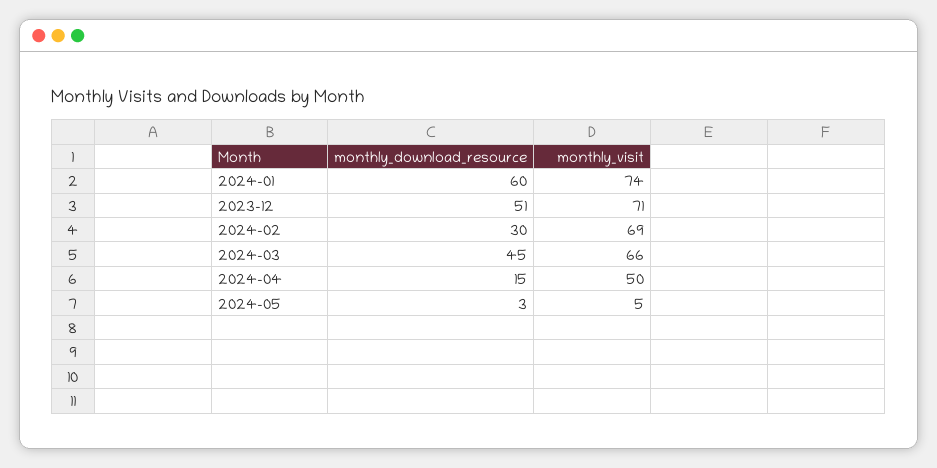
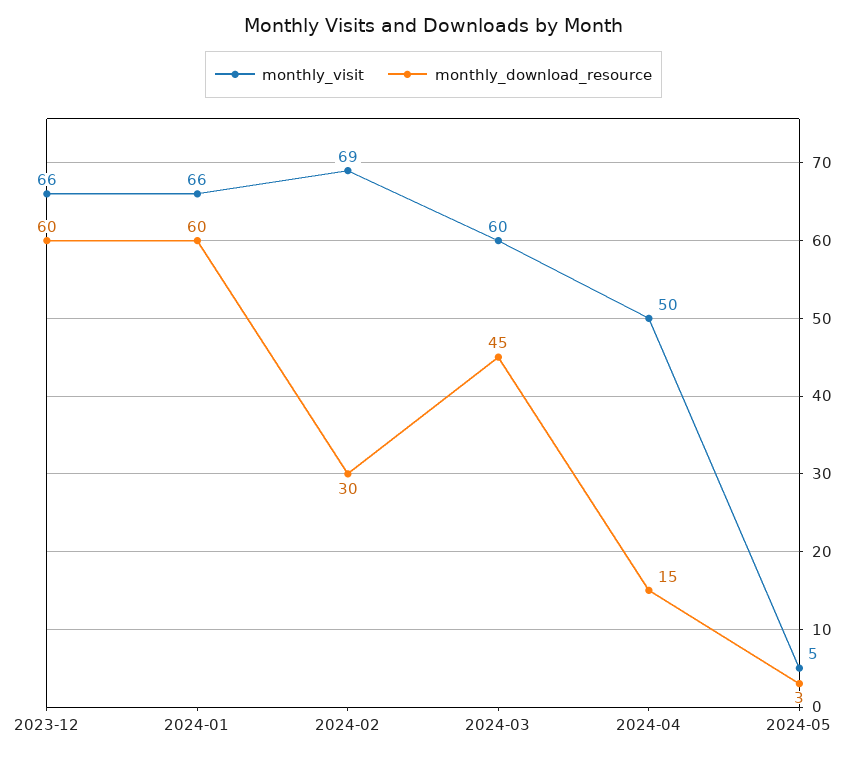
monthly_visit, 2024-01: 74 -> 66
monthly_download_resource, 2023-12: 51 -> 60
monthly_visit, 2023-12: 71 -> 66
monthly_visit, 2024-03: 66 -> 60

